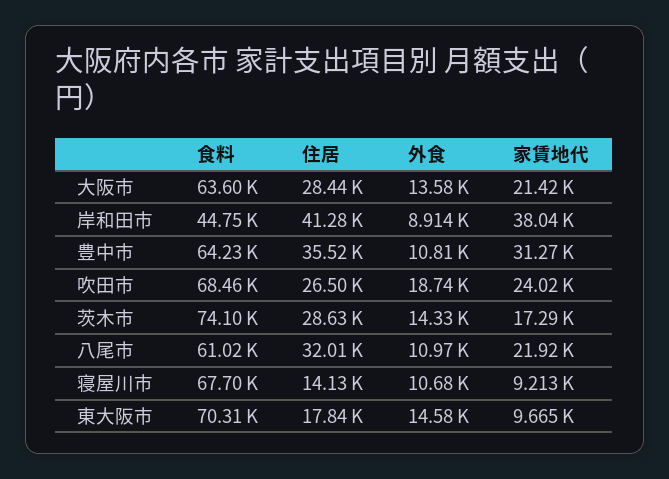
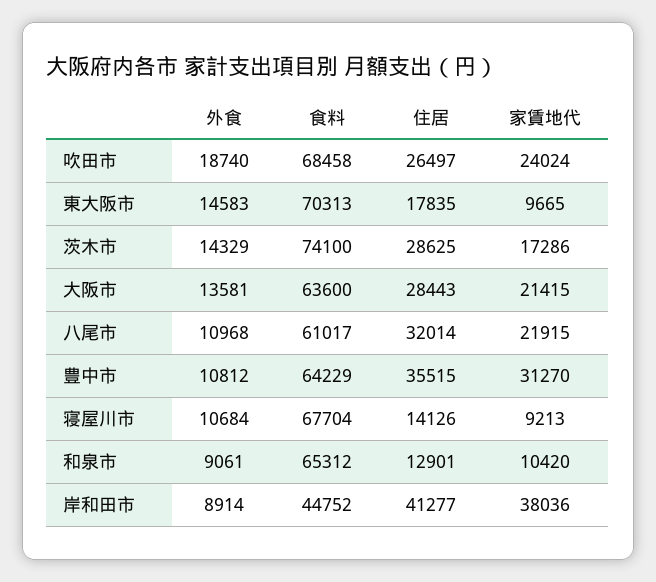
外食, 和泉市: none -> 9061
食料, 和泉市: none -> 65312
住居, 和泉市: none -> 12901
家賃地代, 和泉市: none -> 10420

